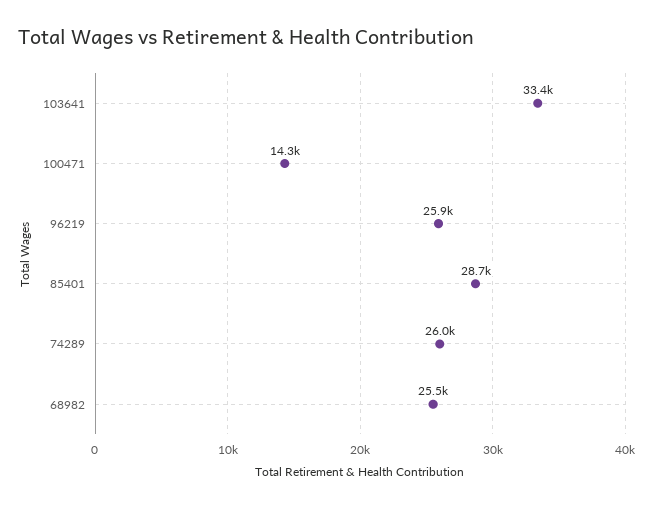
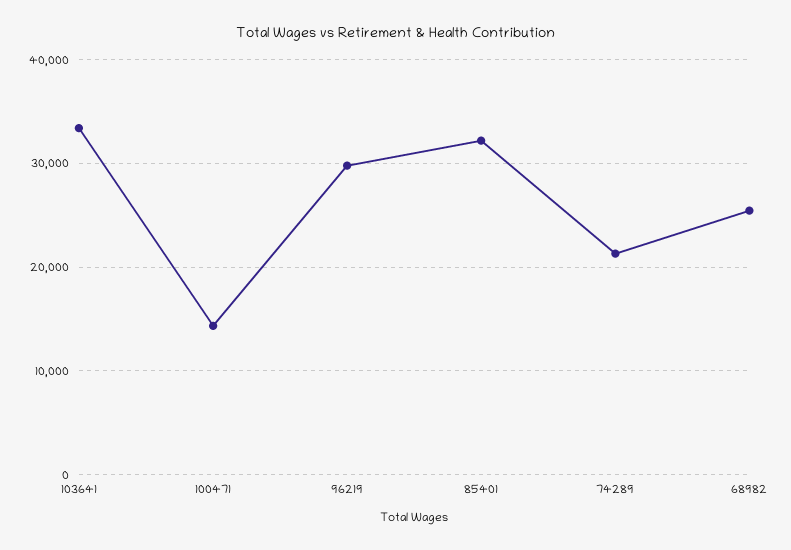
96219: 25900 -> 30000
85401: 28700 -> 32000
74289: 26000 -> 21000

